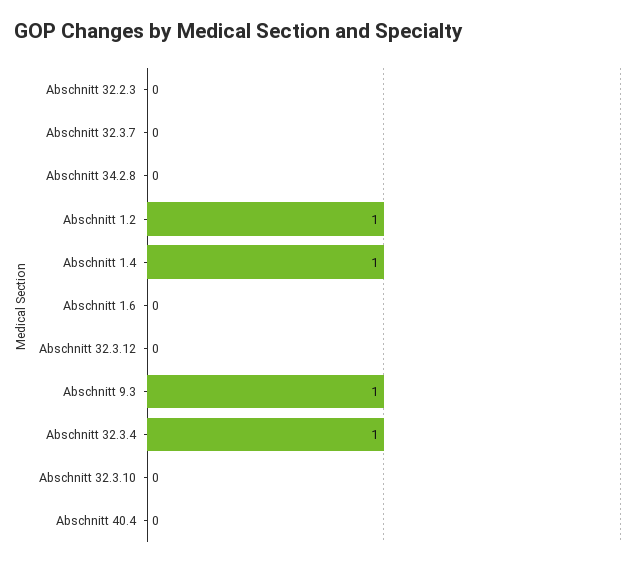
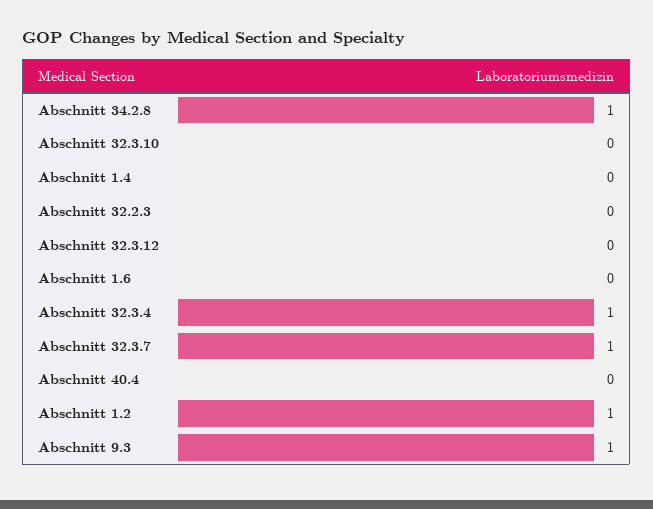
Abschnitt 32.3.7: 0 -> 1
Abschnitt 34.2.8: 0 -> 1
Abschnitt 1.4: 1 -> 0

